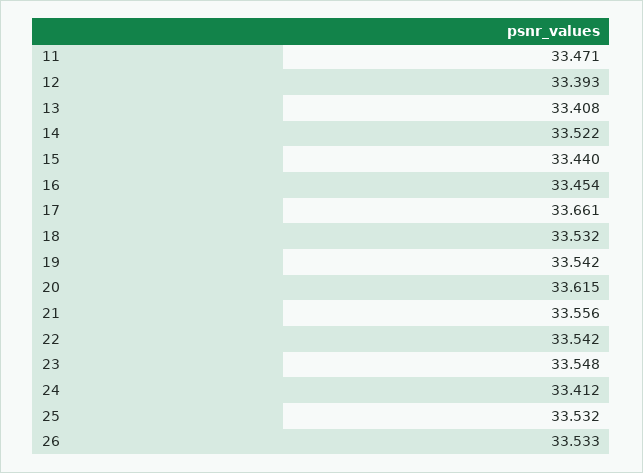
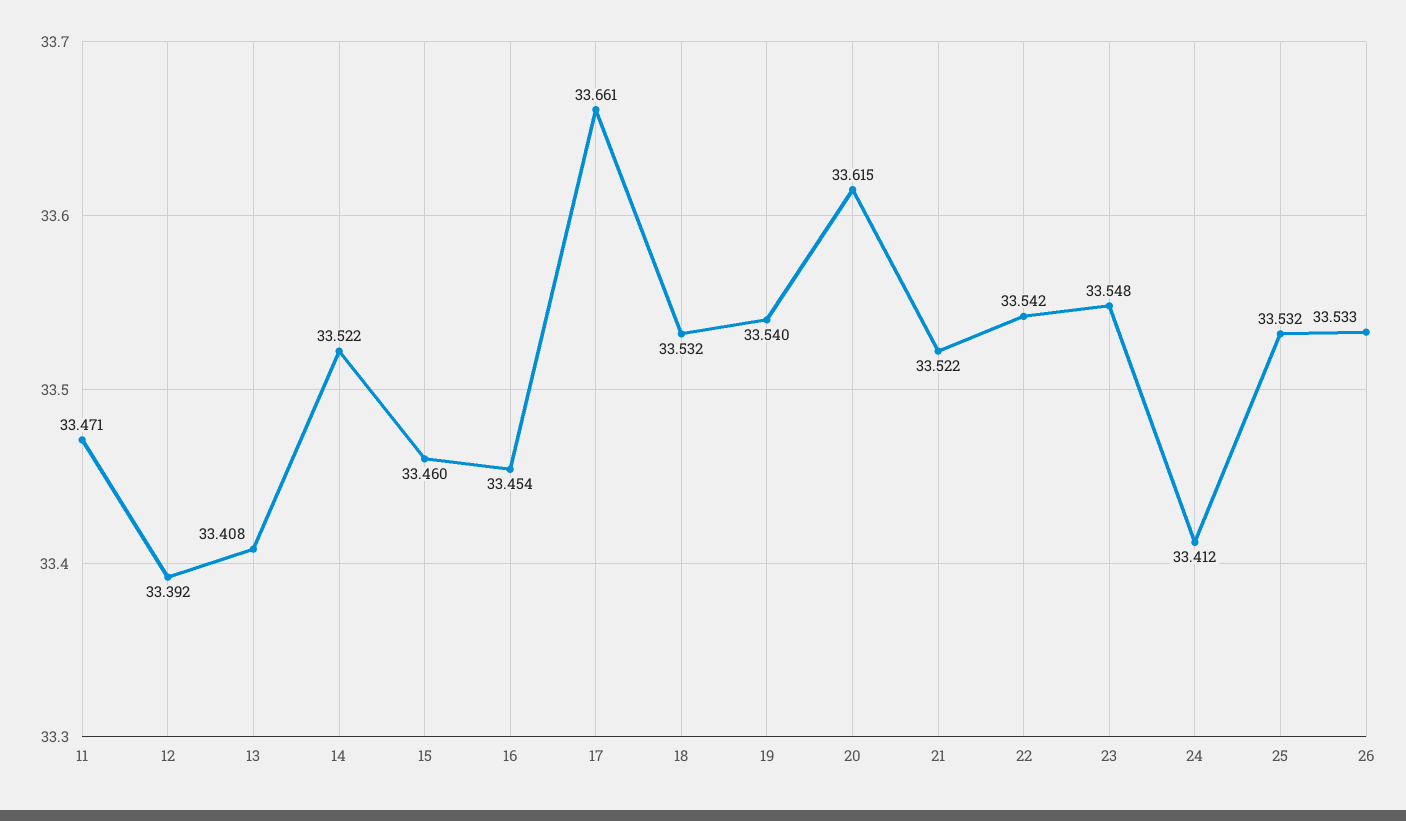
12: 33.393 -> 33.392
15: 33.44 -> 33.46
19: 33.542 -> 33.54
21: 33.556 -> 33.522

